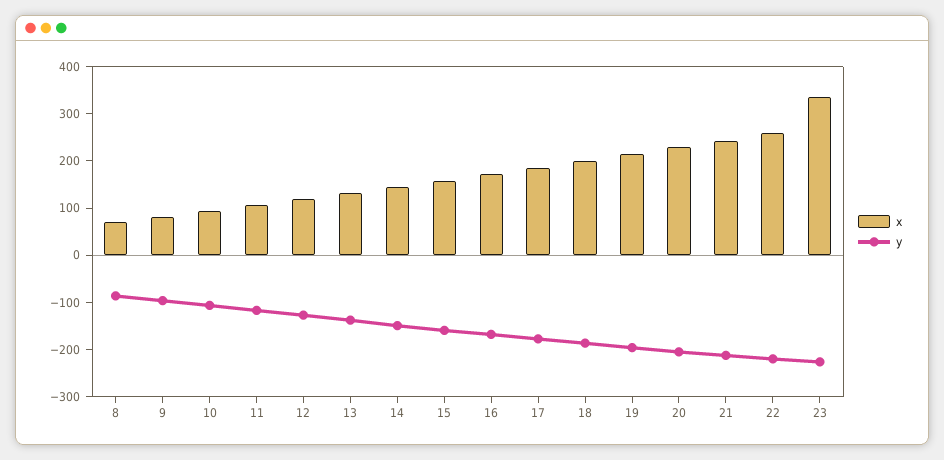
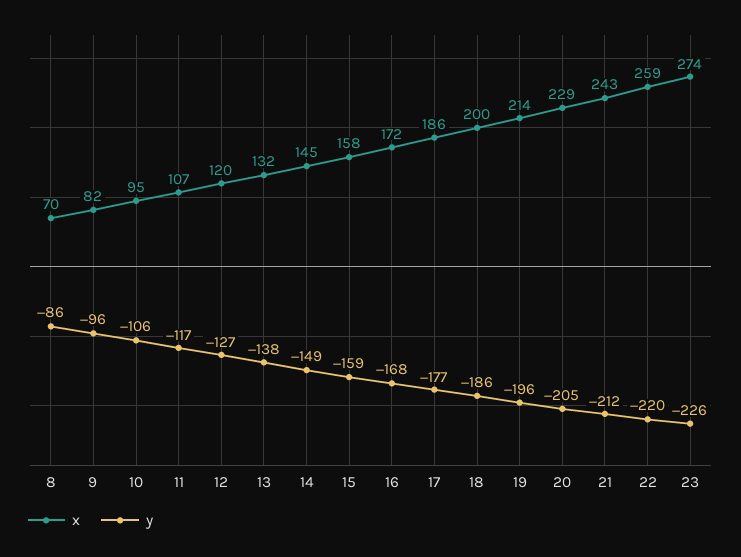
x, 23: 340 -> 274

